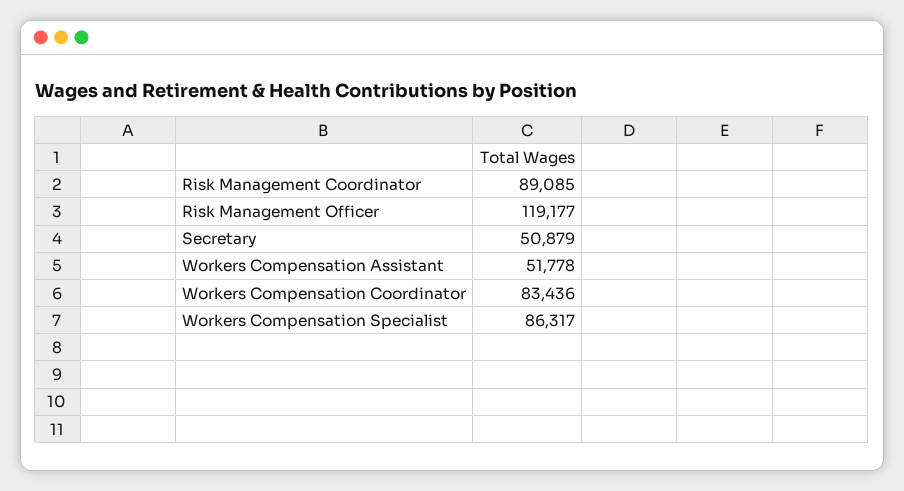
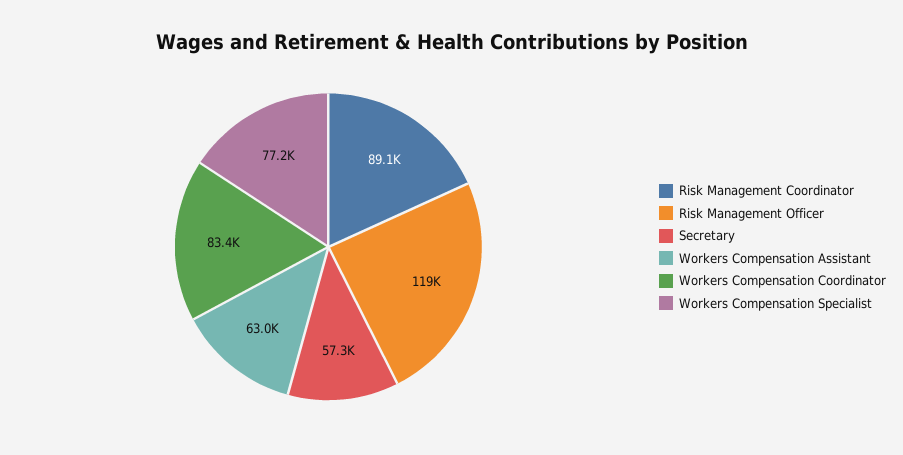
Secretary: 50879 -> 57300
Workers Compensation Assistant: 51778 -> 63000
Workers Compensation Specialist: 86317 -> 77200

